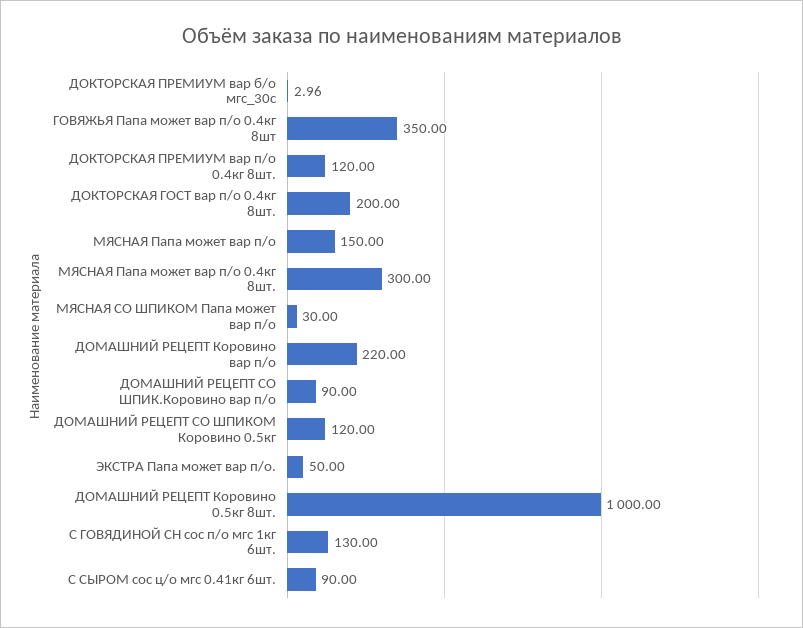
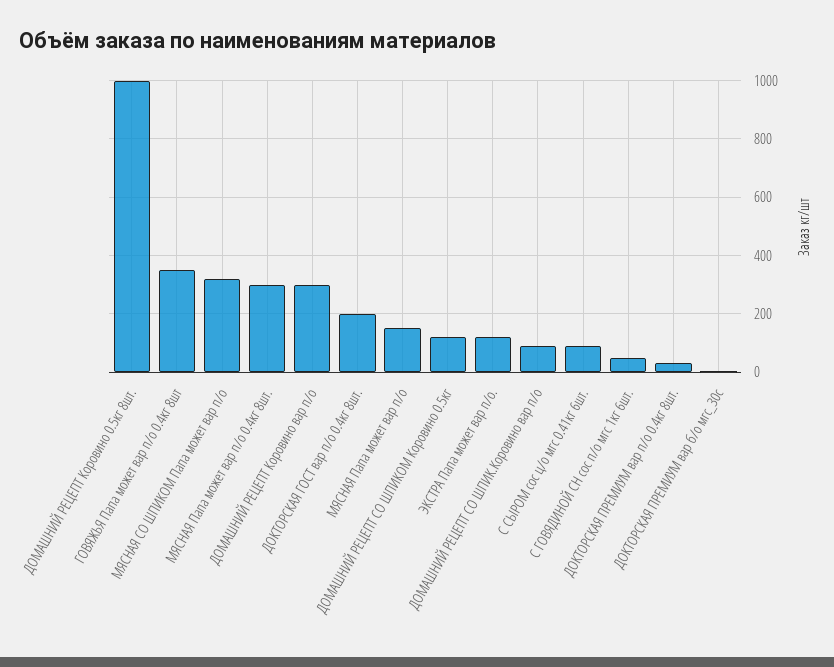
ДОКТОРСКАЯ ПРЕМИУМ вар п/о 0.4кг 8шт.: 120 -> 25
МЯСНАЯ СО ШПИКОМ Папа может вар п/о: 30 -> 325
ДОМАШНИЙ РЕЦЕПТ Коровино вар п/о: 220 -> 300
ЭКСТРА Папа может вар п/о.: 50 -> 125
С ГОВЯДИНОЙ СН сос п/о мгс 1кг 6шт.: 130 -> 50

